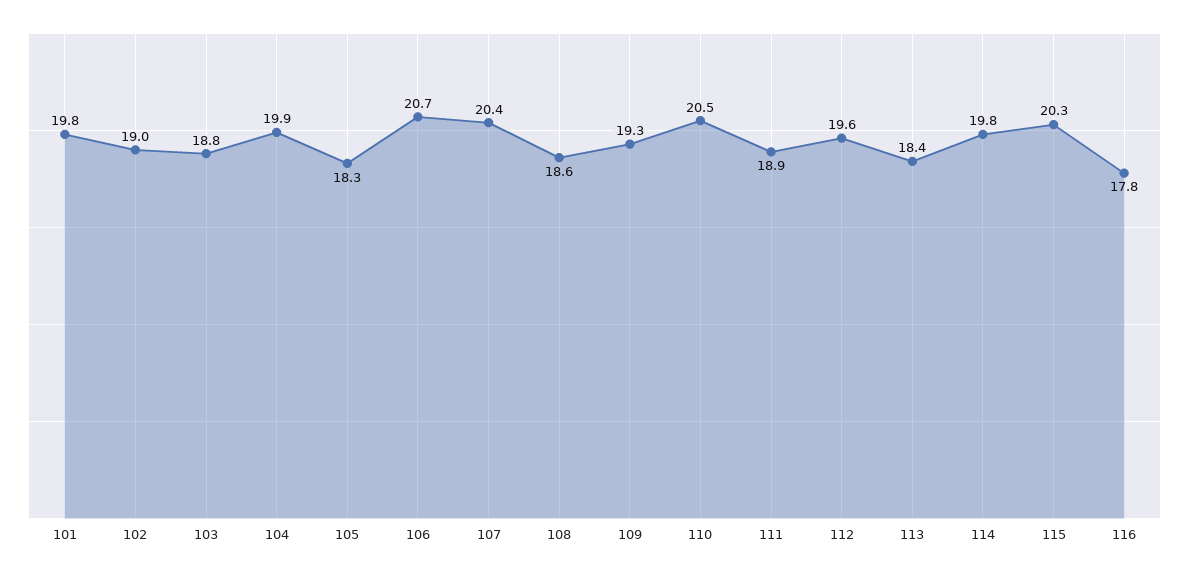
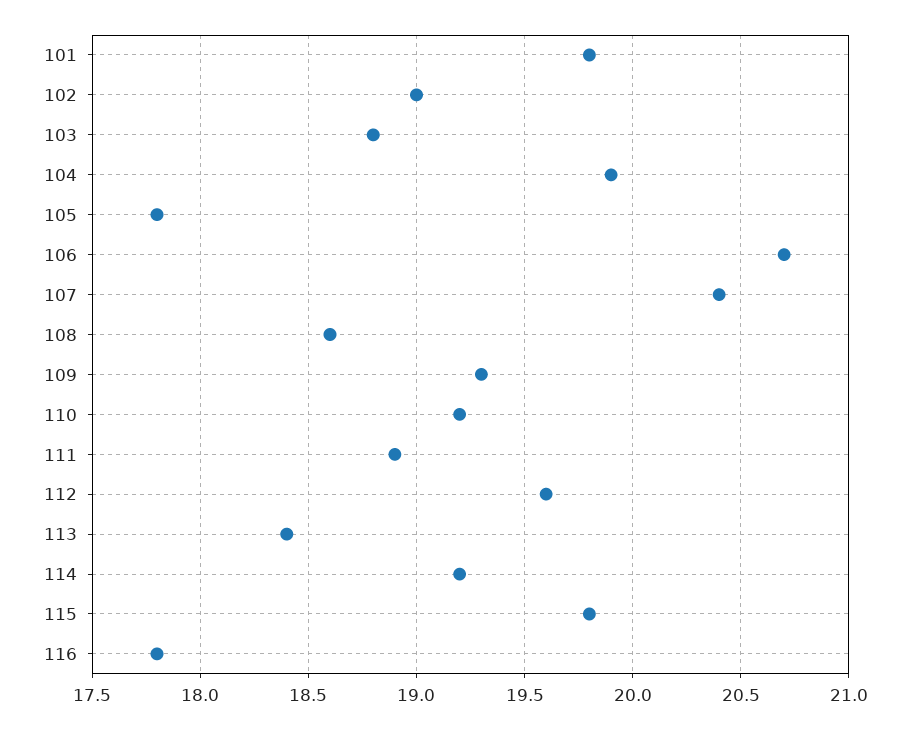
105: 18.3 -> 17.8
110: 20.5 -> 19.2
114: 19.8 -> 19.2
115: 20.3 -> 19.8

